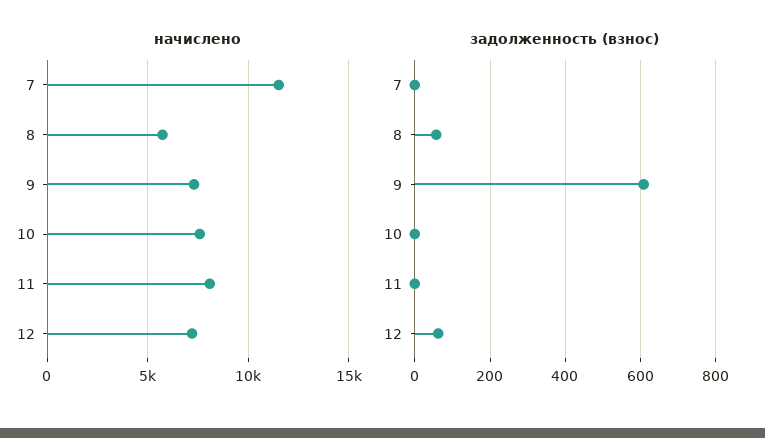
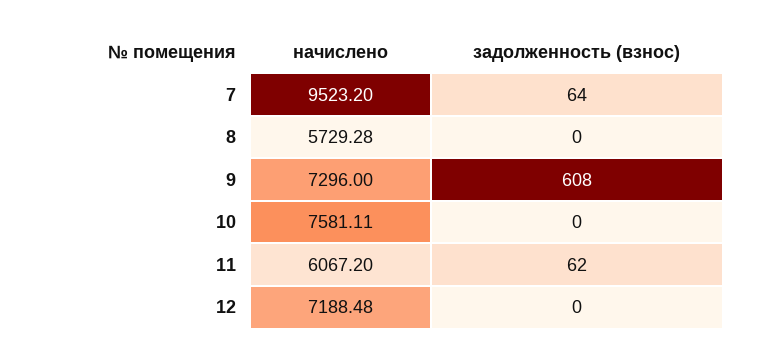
начислено, 7: 11500 -> 9523.2
начислено, 11: 8000 -> 6067.2
задолженность (взнос), 7: 0 -> 64
задолженность (взнос), 8: 60 -> 0
задолженность (взнос), 11: 0 -> 62
задолженность (взнос), 12: 60 -> 0

